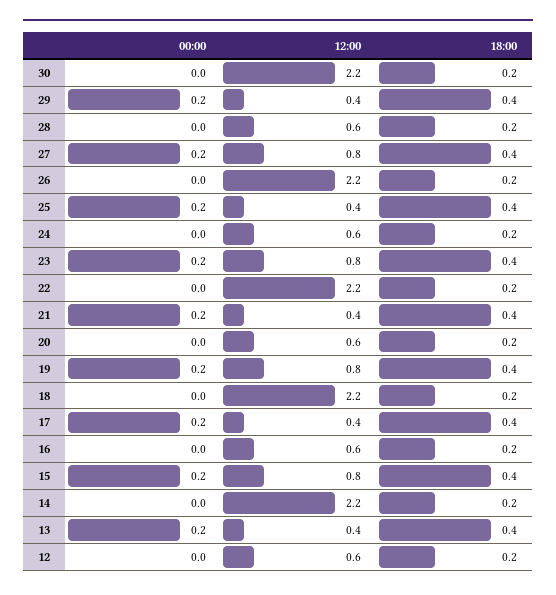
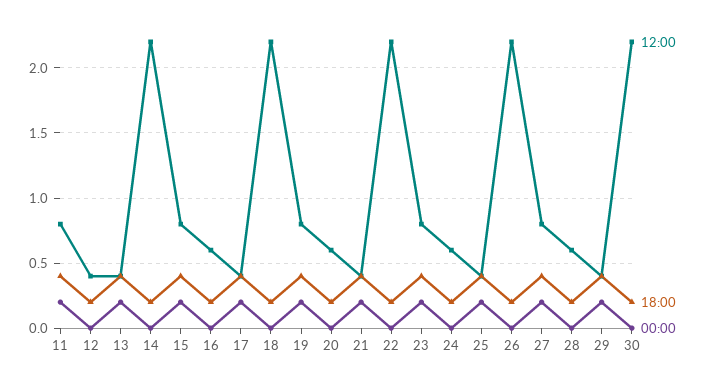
12:00, 12: 0.6 -> 0.4
12:00, 11: none -> 0.8
18:00, 11: none -> 0.4
00:00, 11: none -> 0.2

